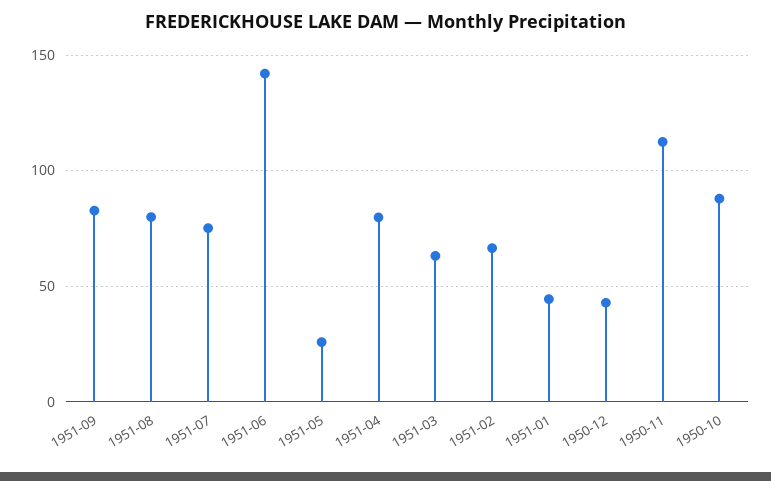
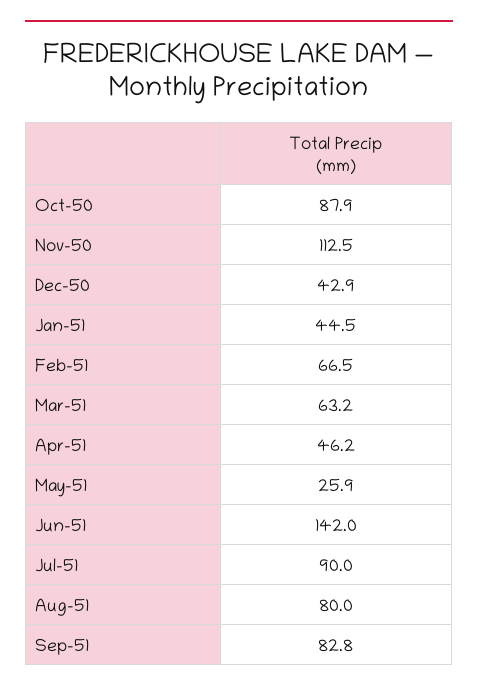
1951-07: 75 -> 90
1951-04: 80 -> 46.2

